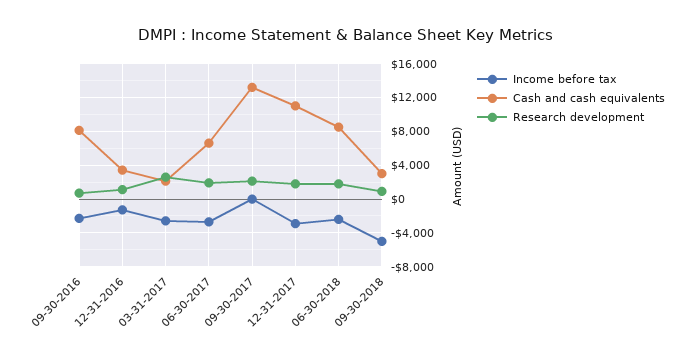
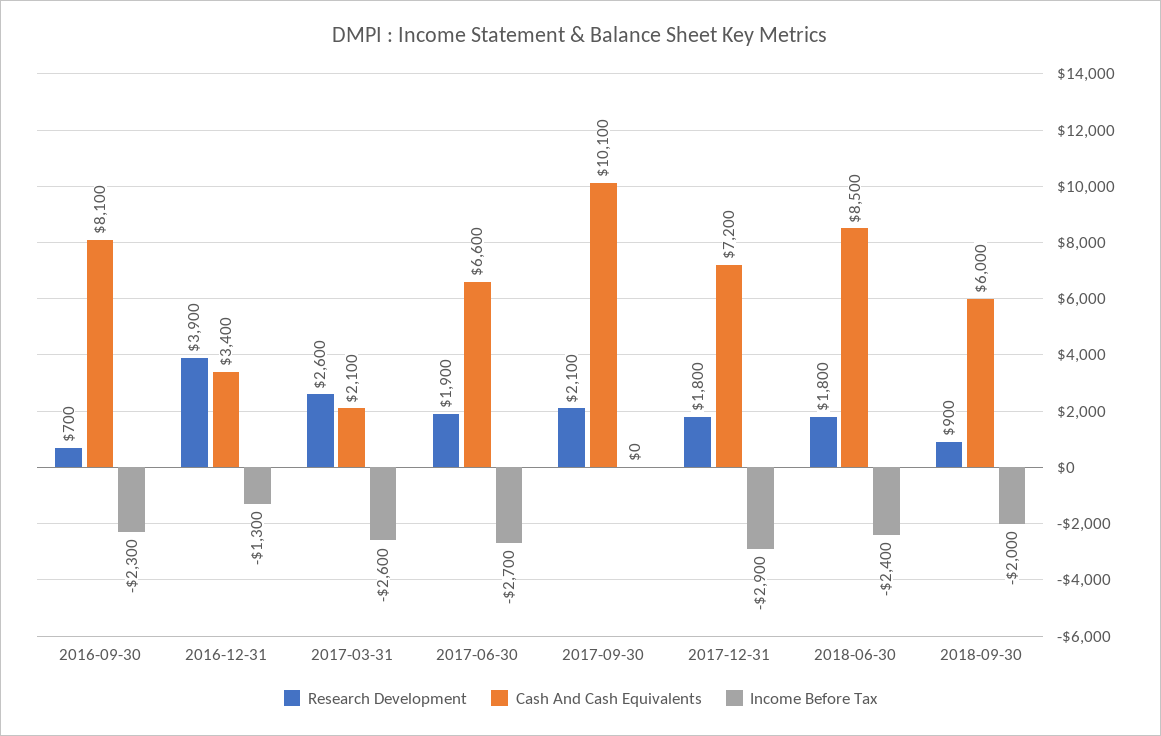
Research development, 12-31-2016: 1000 -> 3900
Cash and cash equivalents, 09-30-2017: 13000 -> 10100
Cash and cash equivalents, 12-31-2017: 11000 -> 7200
Income before tax, 09-30-2018: -5000 -> -2000
Cash and cash equivalents, 09-30-2018: 3000 -> 6000

